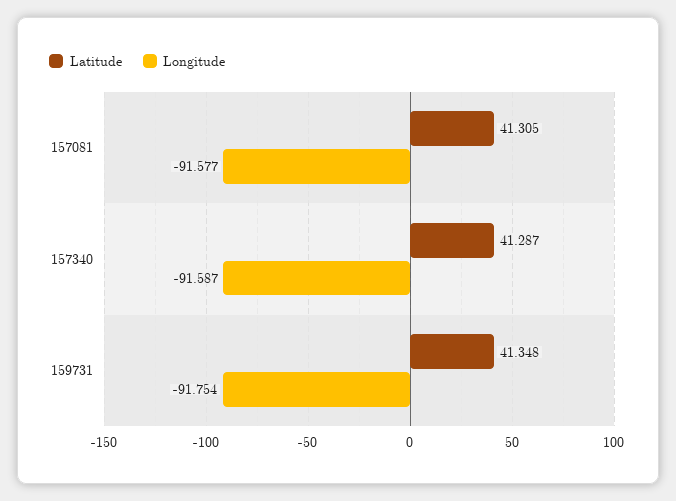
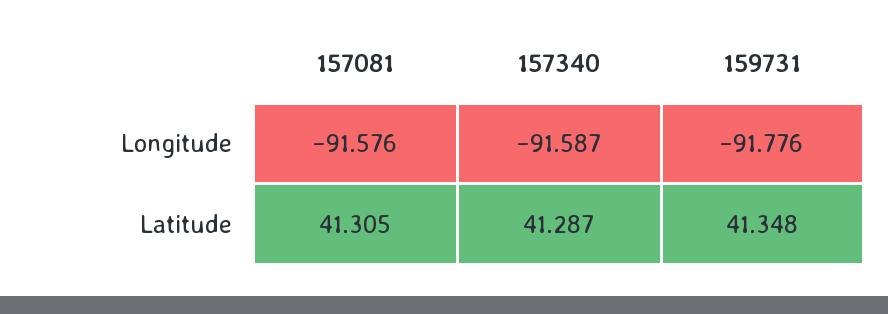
Longitude, 157081: -91.577 -> -91.576
Longitude, 159731: -91.754 -> -91.776

